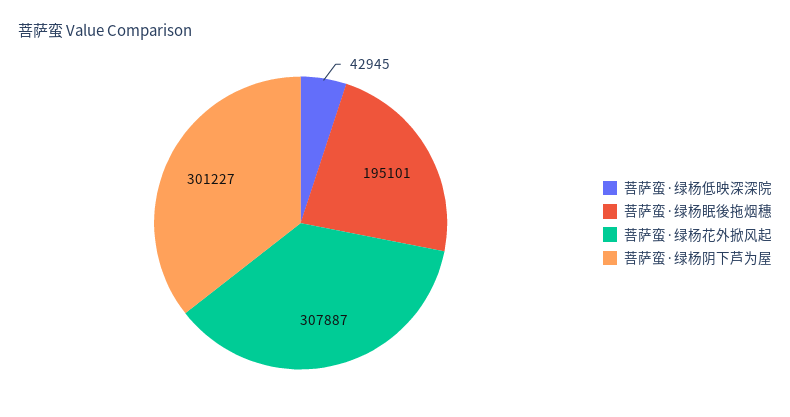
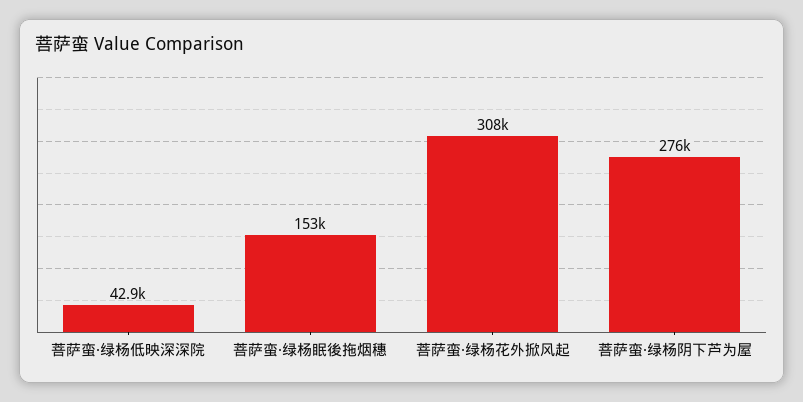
菩萨蛮·绿杨眠後拖烟穗: 195101 -> 153000
菩萨蛮·绿杨阴下芦为屋: 301227 -> 276000

